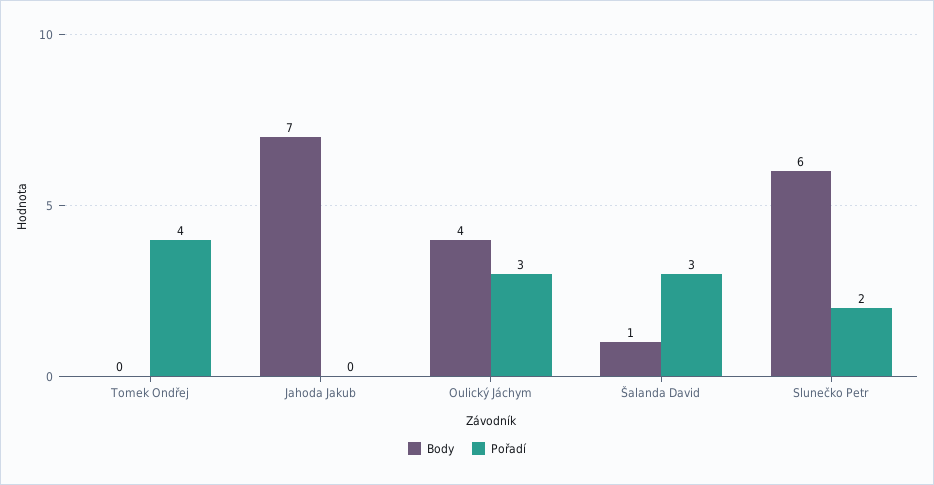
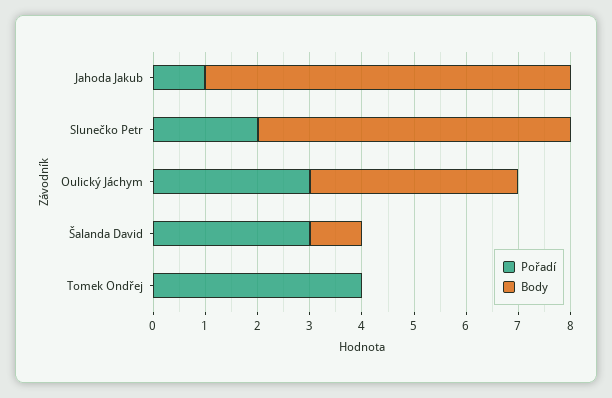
Pořadí, Jahoda Jakub: 0 -> 1

